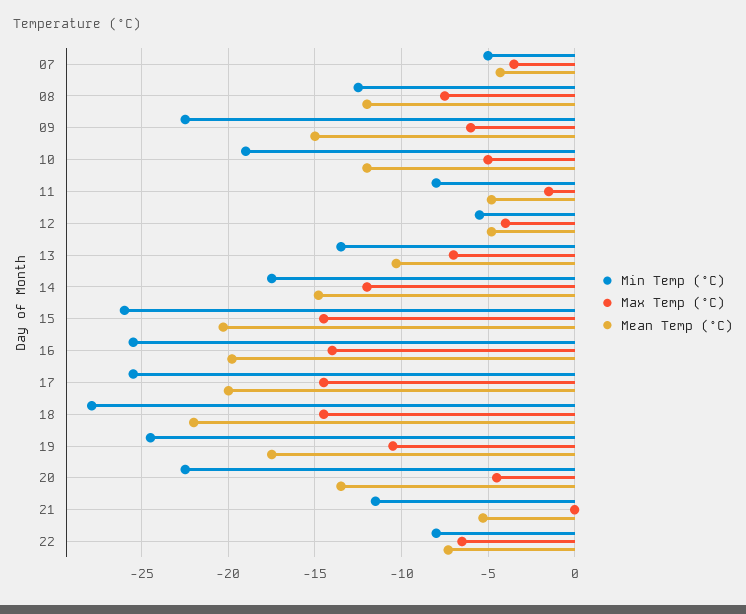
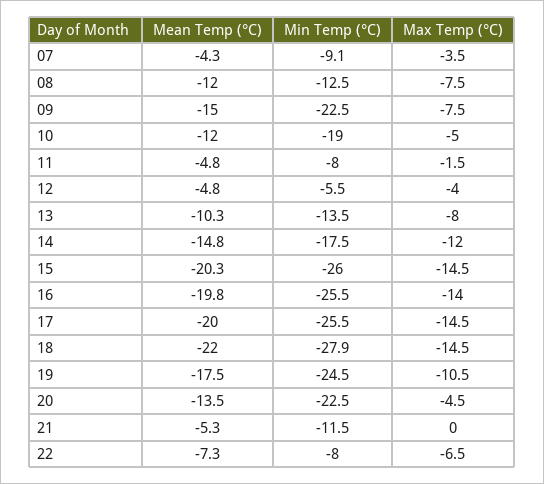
Min Temp (°C), 07: -5 -> -9.1
Max Temp (°C), 09: -6 -> -7.5
Max Temp (°C), 13: -7 -> -8

